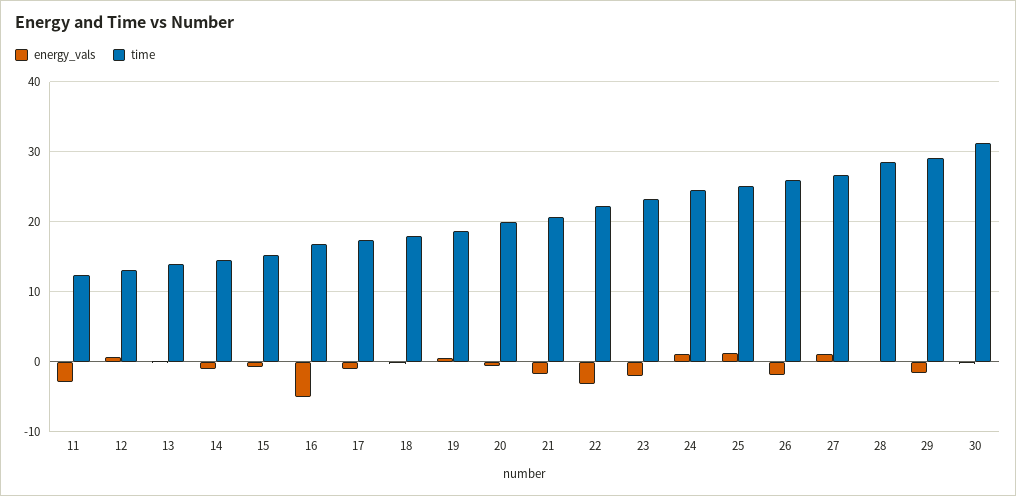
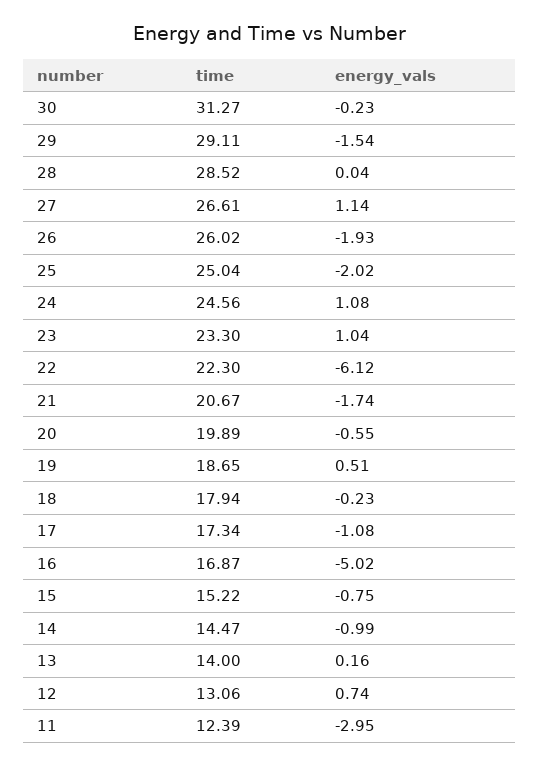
energy_vals, 22: -3 -> -6.12
energy_vals, 23: -2 -> 1.04
energy_vals, 25: 1 -> -2.02

